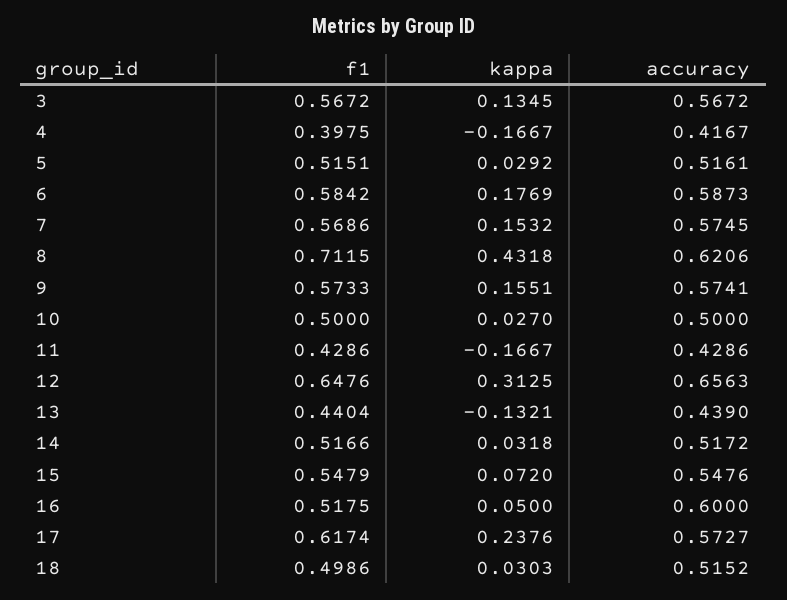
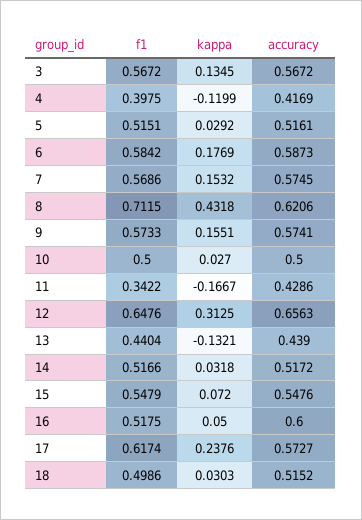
kappa, 4: -0.1667 -> -0.1199
accuracy, 4: 0.4167 -> 0.4169
f1, 11: 0.4286 -> 0.3422

